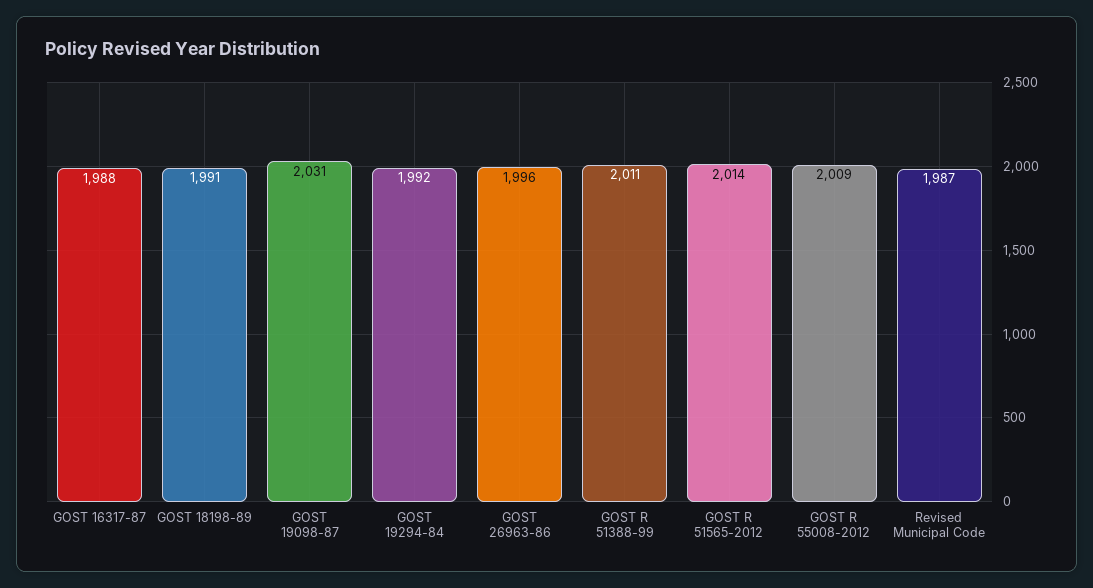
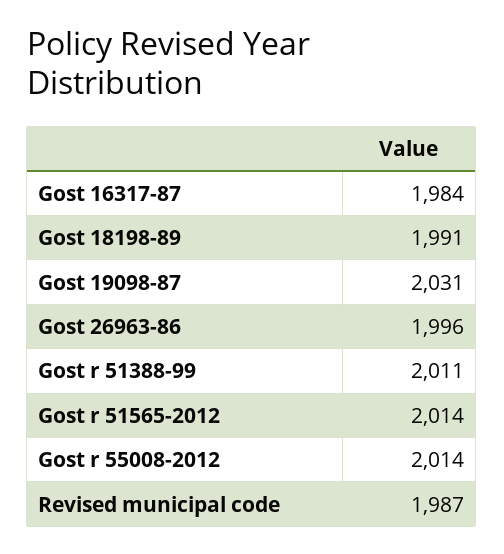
GOST 16317-87: 1988 -> 1984
GOST 19294-84: 1992 -> none
GOST R 55008-2012: 2009 -> 2014

